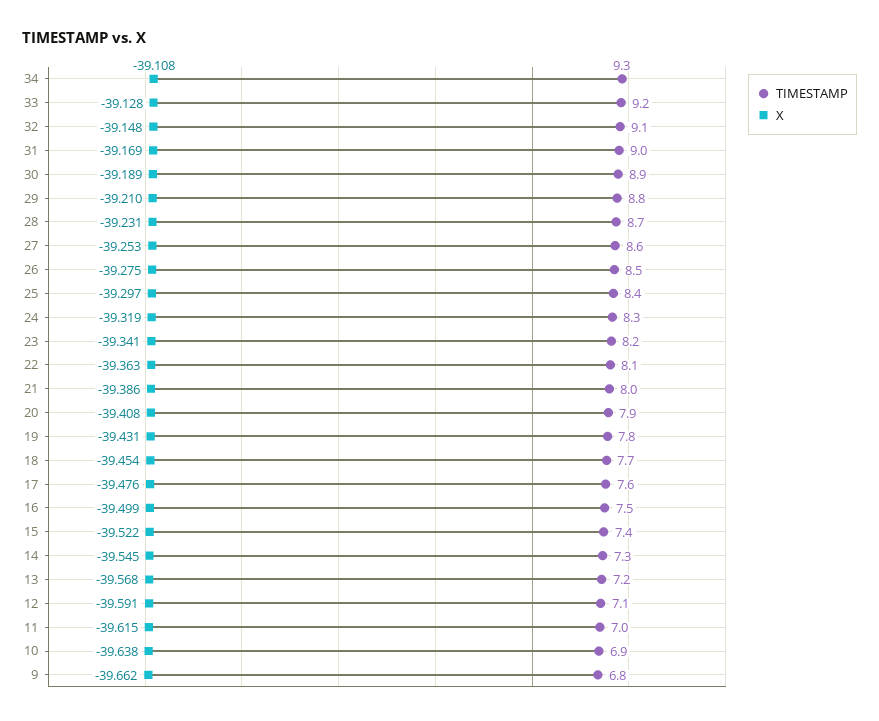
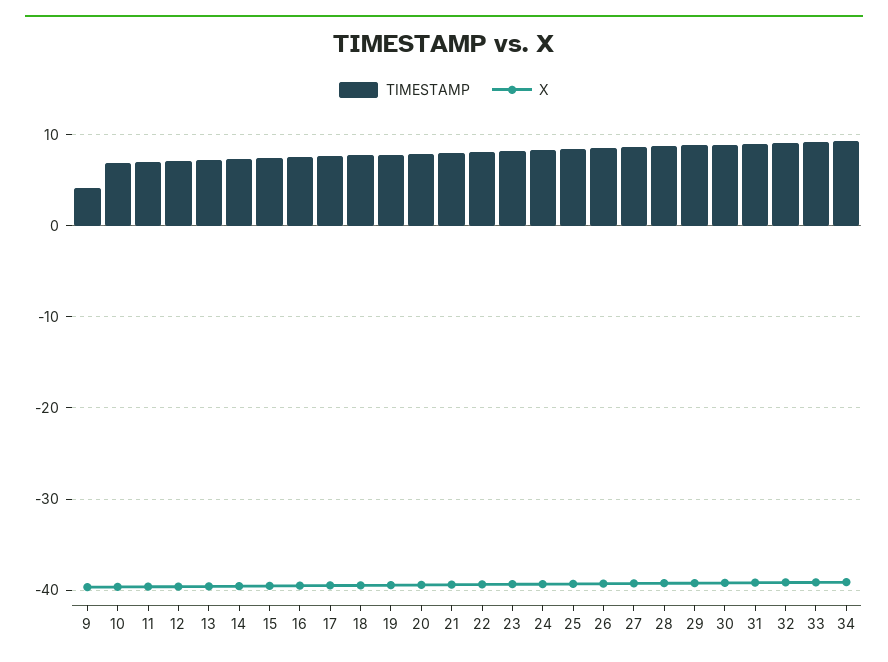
TIMESTAMP, 9: 6.8 -> 4

